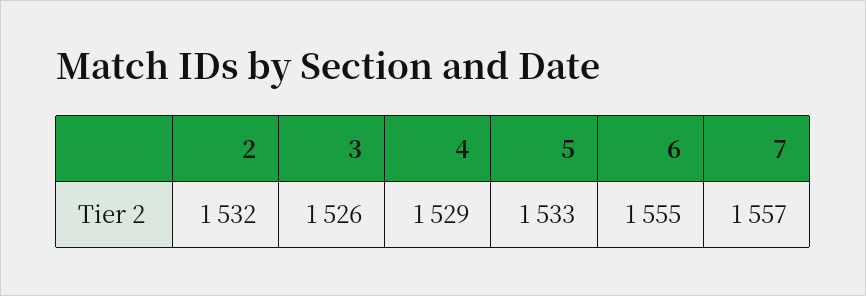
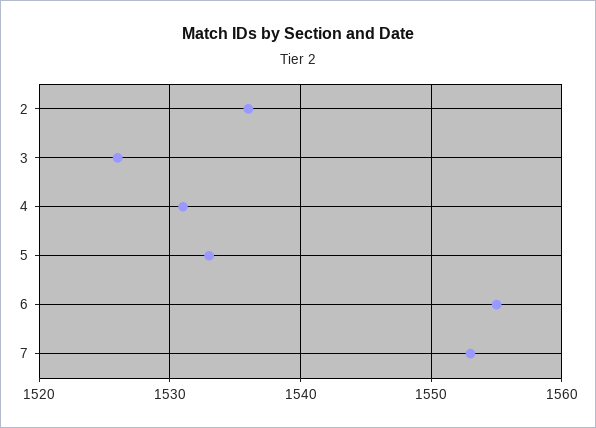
2: 1532 -> 1536
4: 1529 -> 1531
7: 1557 -> 1553

